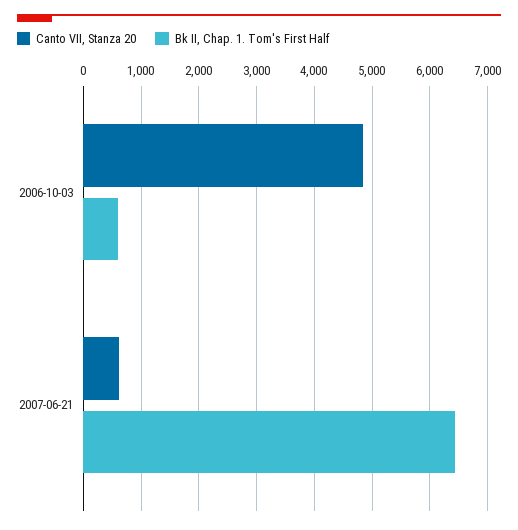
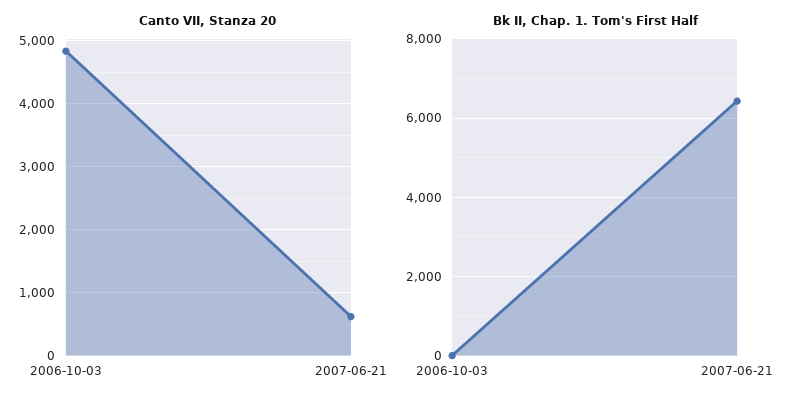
Bk II, Chap. 1. Tom's First Half, 2006-10-03: 600 -> 0

